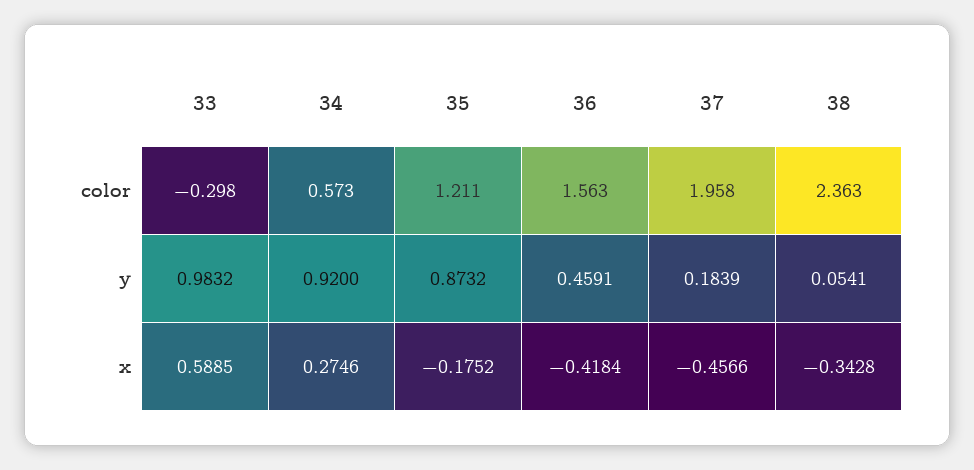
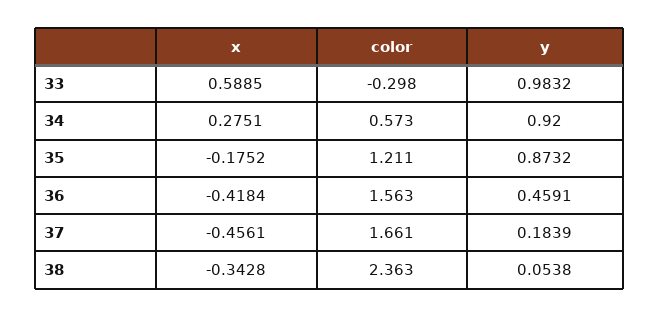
37, color: 1.958 -> 1.661
38, y: 0.0541 -> 0.0538
34, x: 0.2746 -> 0.2751
37, x: -0.4566 -> -0.4561

